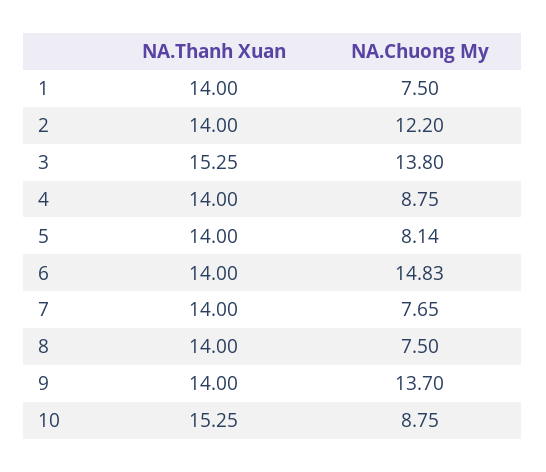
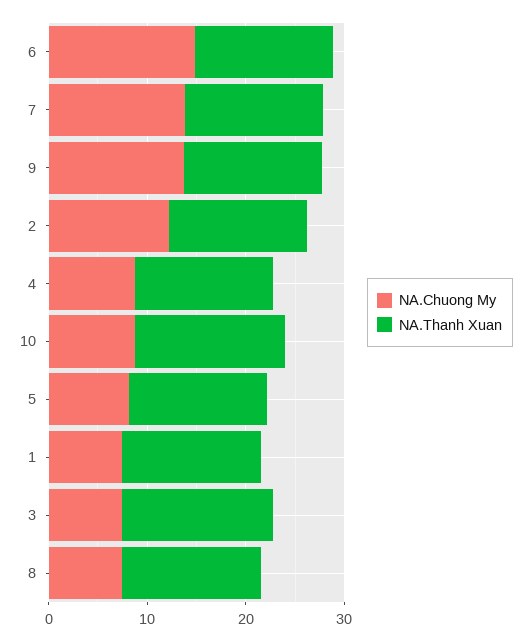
NA.Chuong My, 3: 13.8 -> 8
NA.Chuong My, 7: 7.65 -> 14

